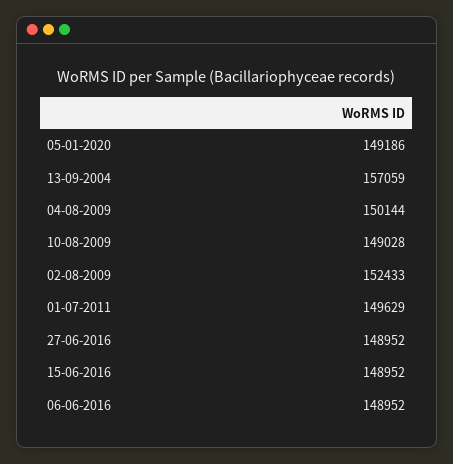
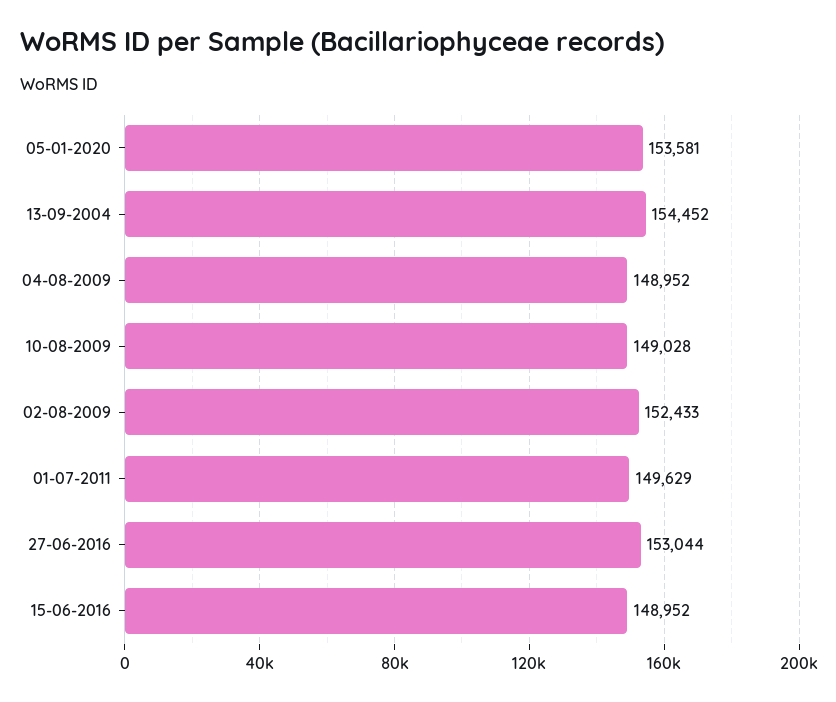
05-01-2020: 149186 -> 153581
13-09-2004: 157059 -> 154452
04-08-2009: 150144 -> 148952
27-06-2016: 148952 -> 153044
06-06-2016: 148952 -> none

